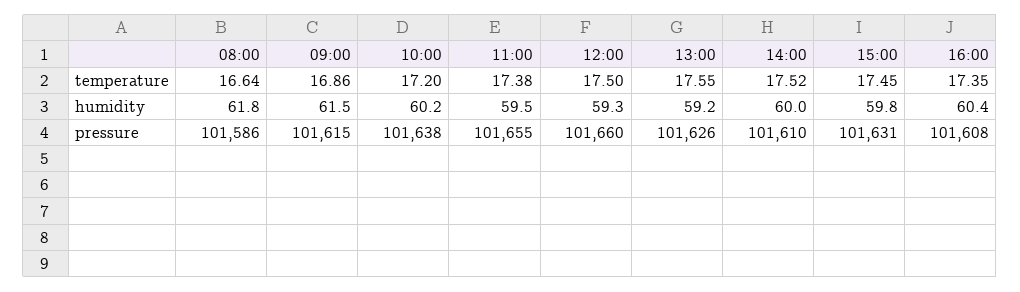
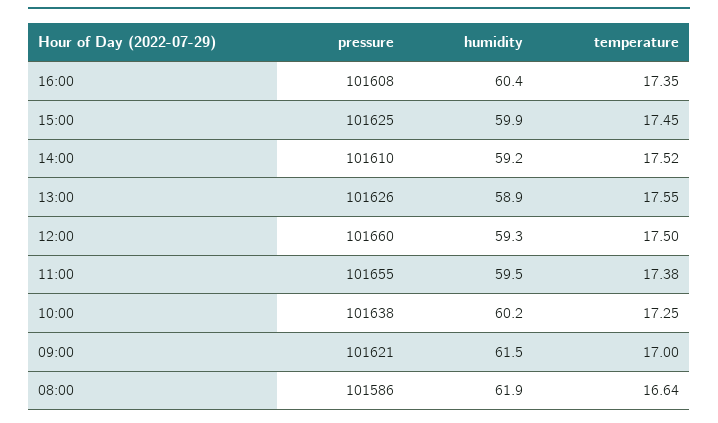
09:00, temperature: 16.86 -> 17
10:00, temperature: 17.2 -> 17.25
08:00, humidity: 61.8 -> 61.9
13:00, humidity: 59.2 -> 58.9
14:00, humidity: 60 -> 59.2
15:00, humidity: 59.8 -> 59.9
09:00, pressure: 101615 -> 101621
15:00, pressure: 101631 -> 101625

